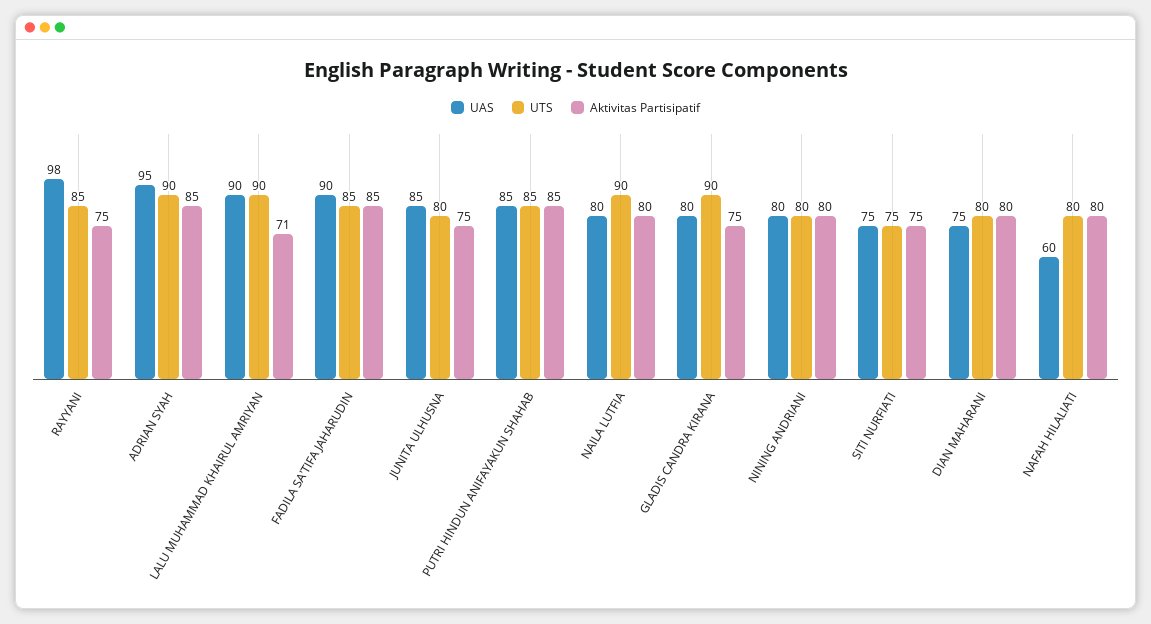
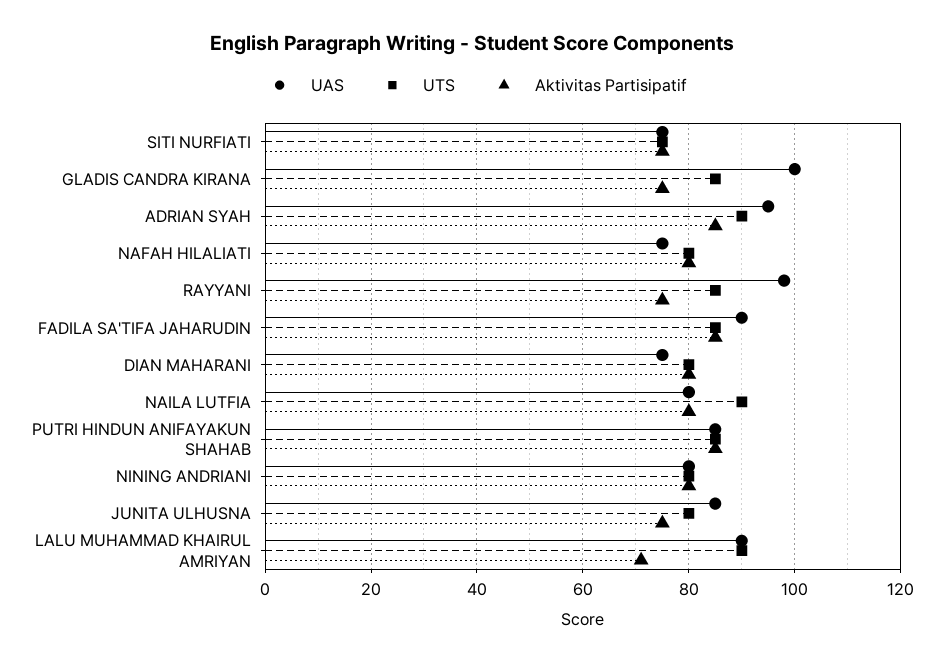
UAS, GLADIS CANDRA KIRANA: 80 -> 100
UTS, GLADIS CANDRA KIRANA: 90 -> 85
UAS, NAFAH HILALIATI: 60 -> 75

